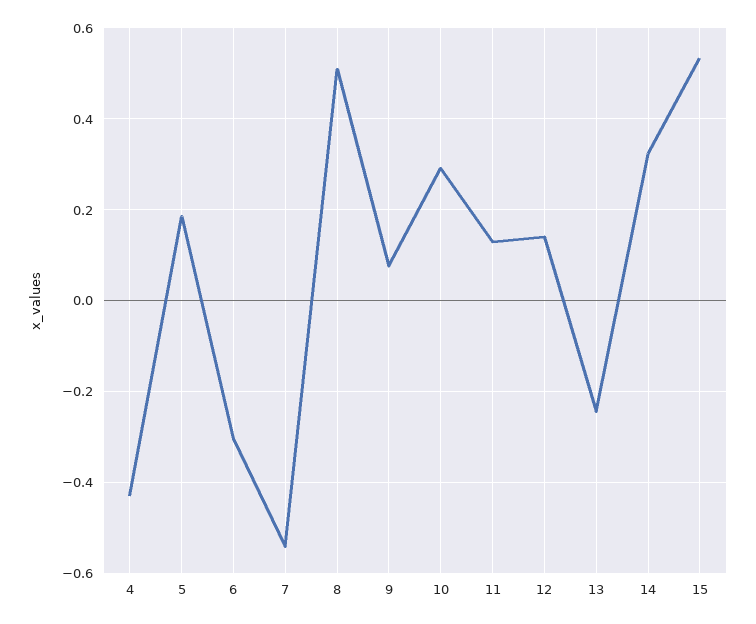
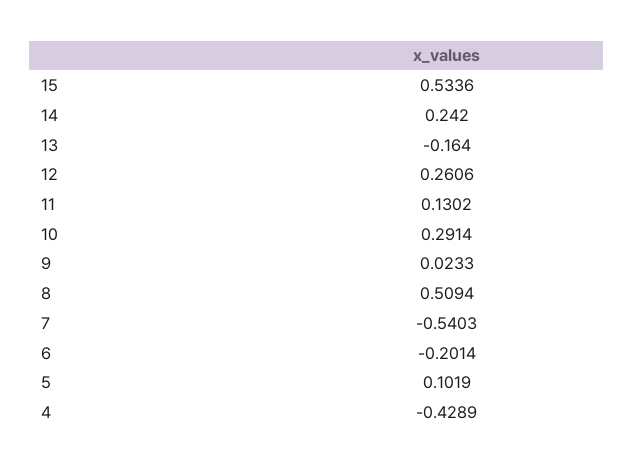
5: 0.18 -> 0.1019
6: -0.3 -> -0.2014
9: 0.08 -> 0.0233
12: 0.14 -> 0.2606
13: -0.24 -> -0.164
14: 0.32 -> 0.242

